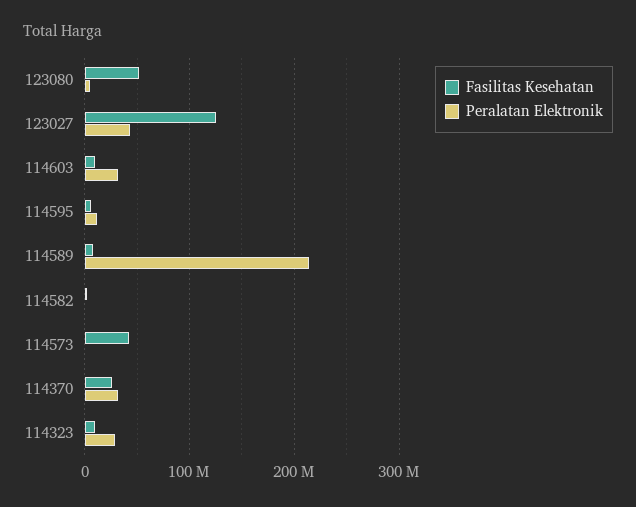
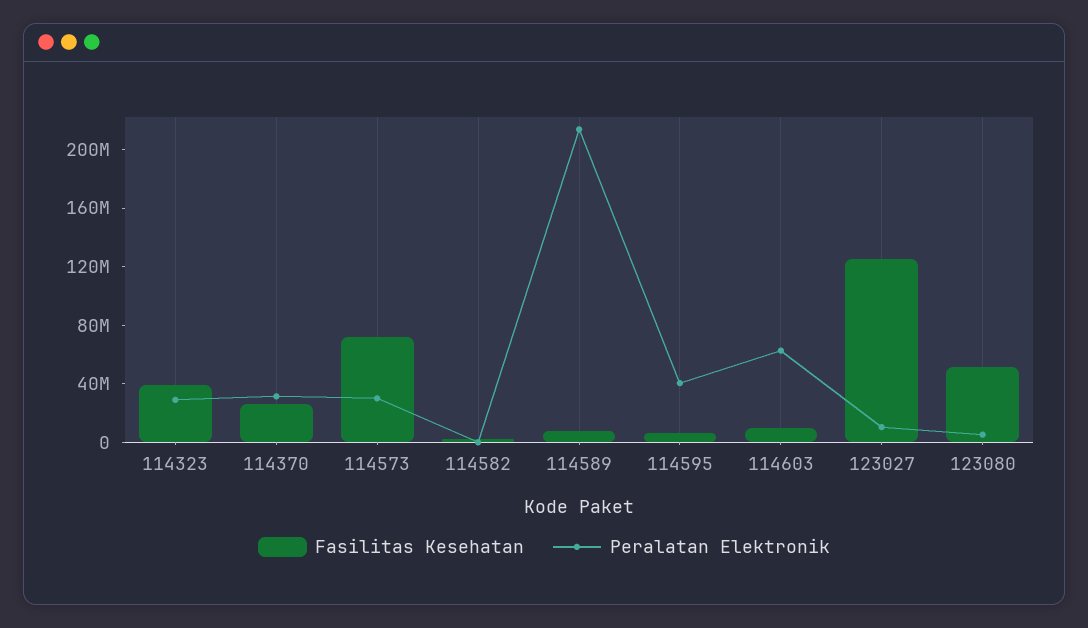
Peralatan Elektronik, 123027: 40000000 -> 10000000
Peralatan Elektronik, 114603: 30000000 -> 60000000
Peralatan Elektronik, 114595: 10000000 -> 40000000
Fasilitas Kesehatan, 114573: 40000000 -> 70000000
Peralatan Elektronik, 114573: 0 -> 30000000
Fasilitas Kesehatan, 114323: 10000000 -> 40000000

